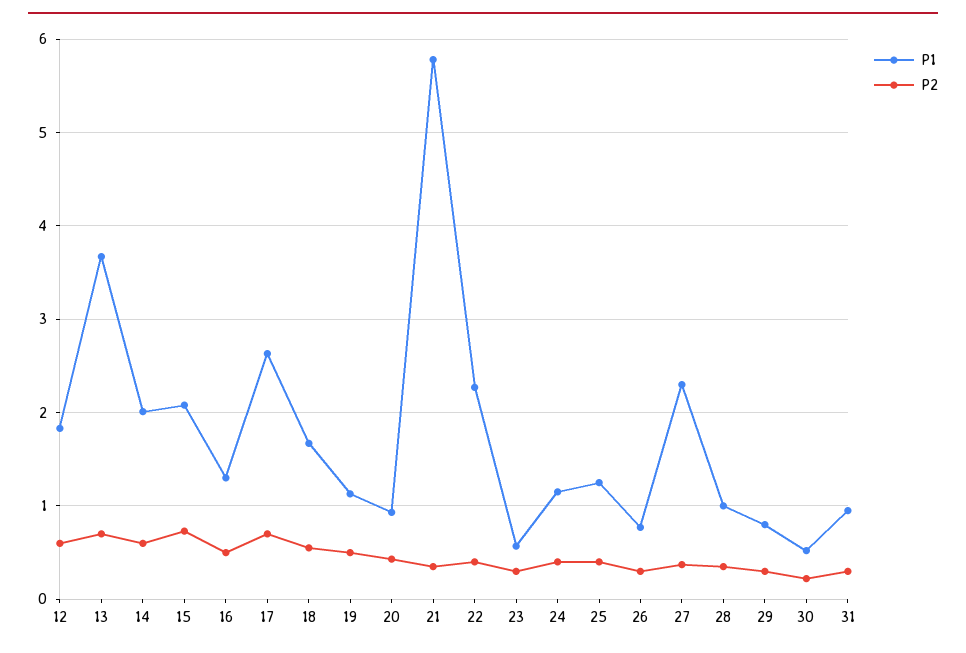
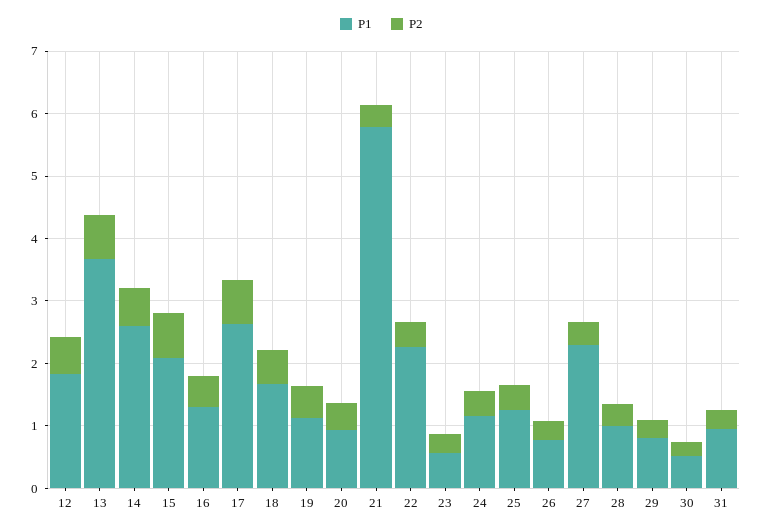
P1, 14: 2 -> 2.6

